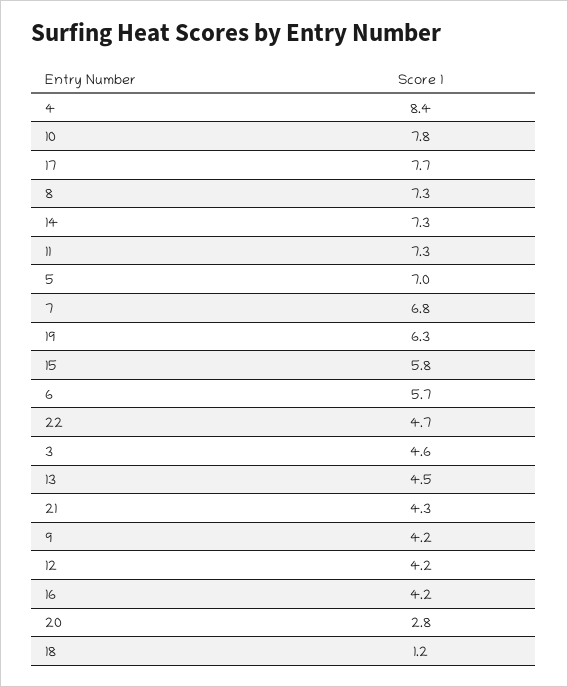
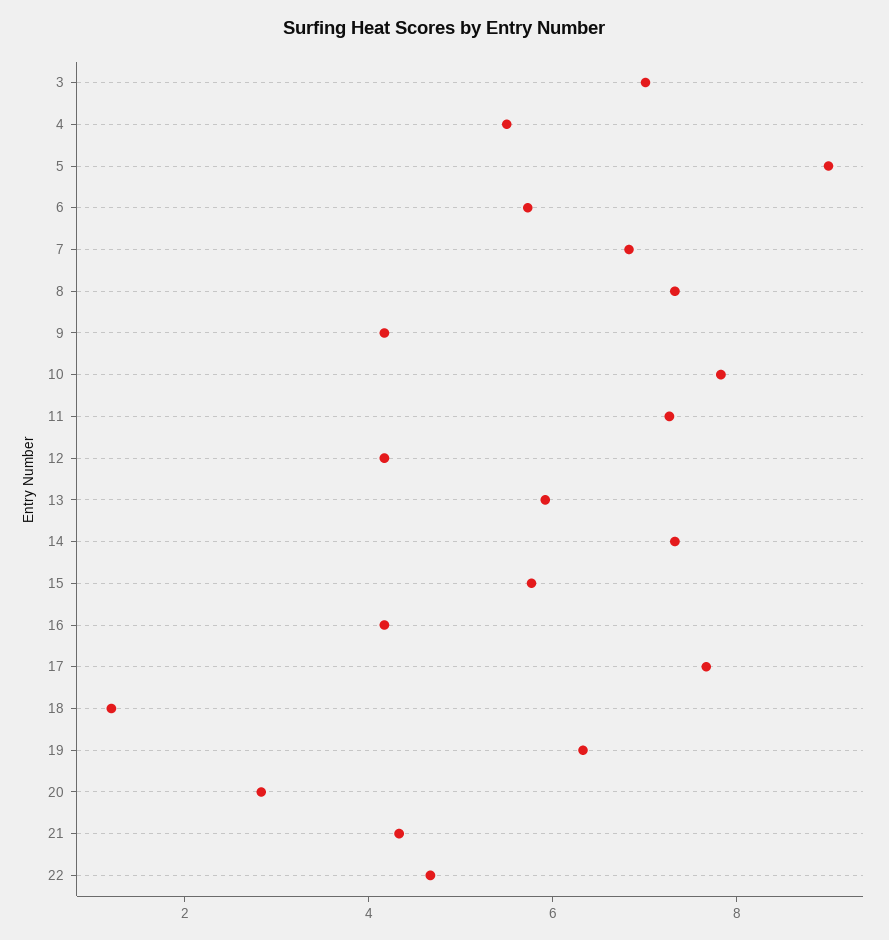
4: 8.4 -> 5.5
5: 7 -> 9
3: 4.6 -> 7
13: 4.5 -> 6

